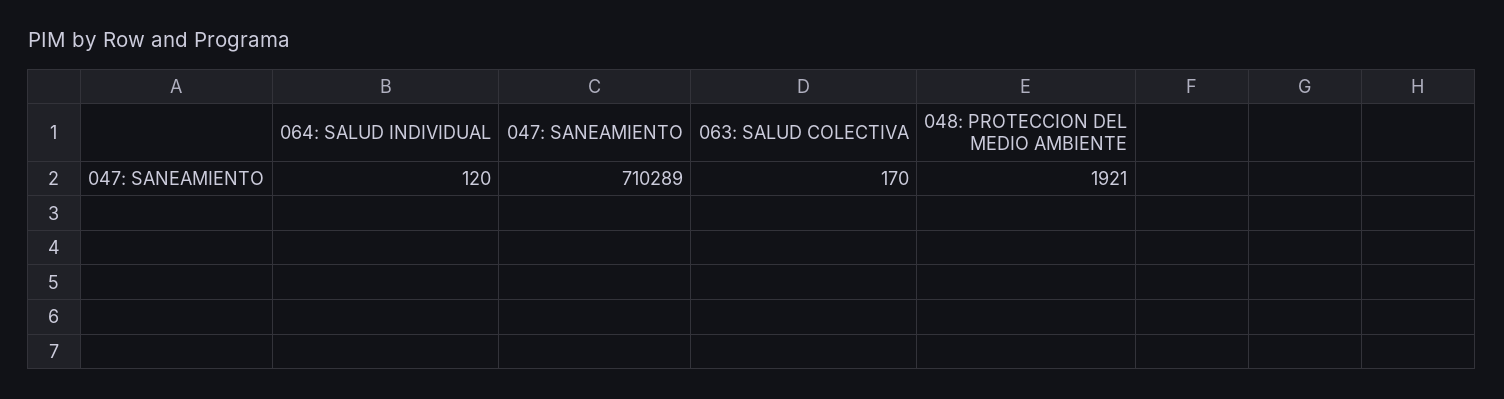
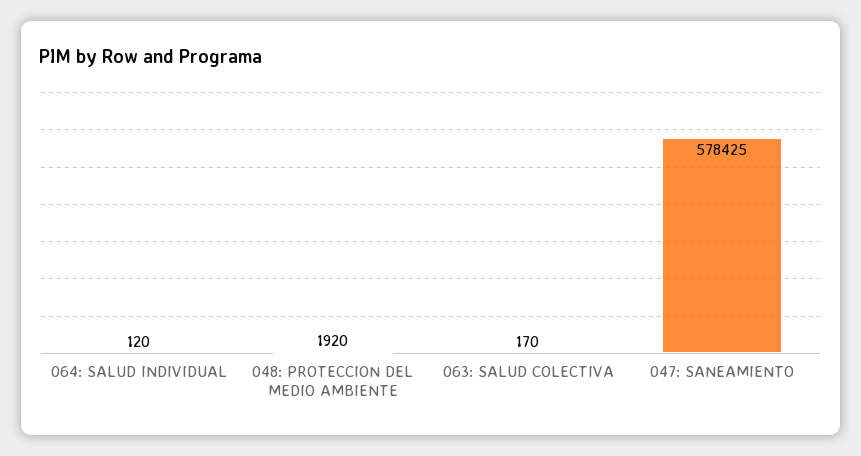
047: SANEAMIENTO: 710289 -> 578425
048: PROTECCION DEL MEDIO AMBIENTE: 1921 -> 1920

